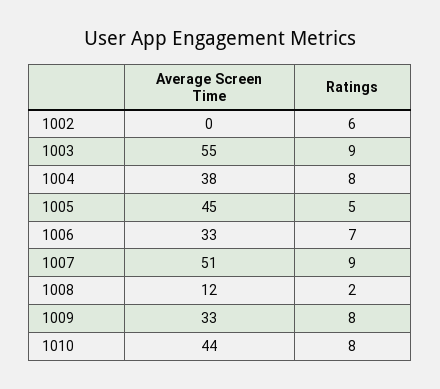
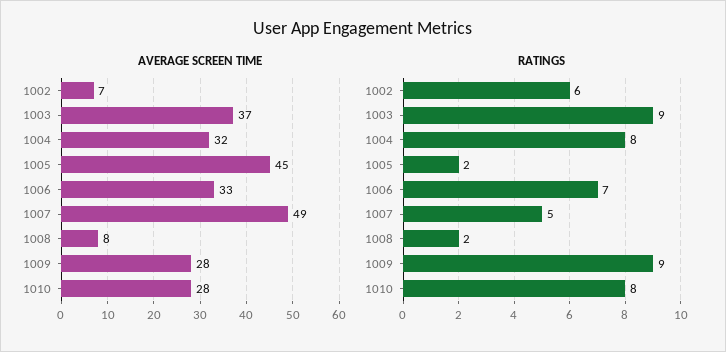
Average Screen Time, 1002: 0 -> 7
Average Screen Time, 1003: 55 -> 37
Average Screen Time, 1004: 38 -> 32
Ratings, 1005: 5 -> 2
Average Screen Time, 1007: 51 -> 49
Ratings, 1007: 9 -> 5
Average Screen Time, 1008: 12 -> 8
Average Screen Time, 1009: 33 -> 28
Ratings, 1009: 8 -> 9
Average Screen Time, 1010: 44 -> 28

